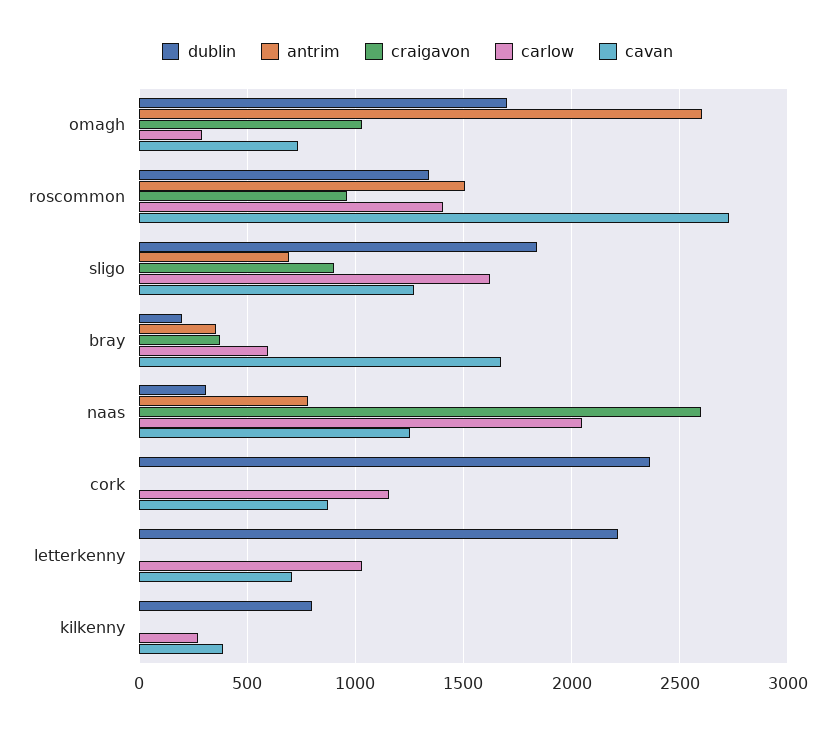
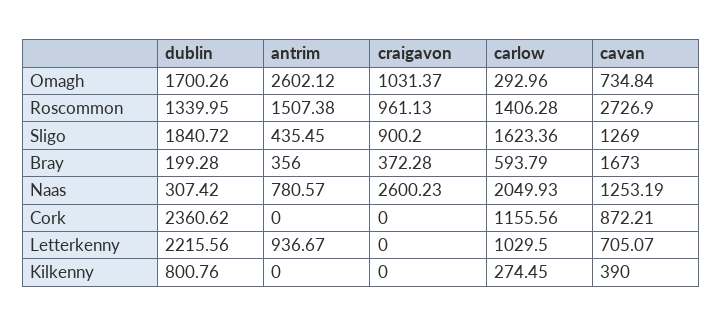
antrim, sligo: 700 -> 435.45
antrim, letterkenny: 0 -> 936.67

